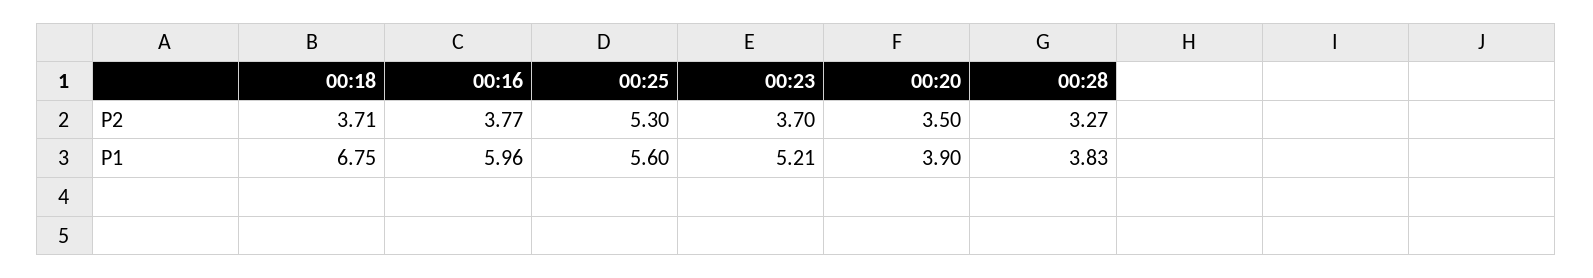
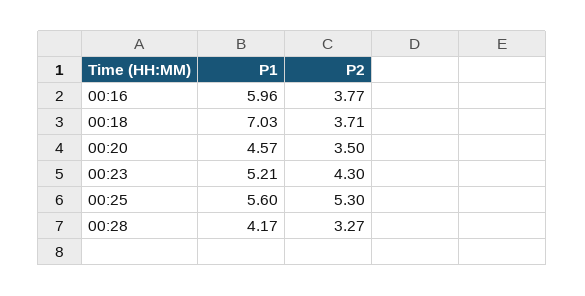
00:23, P2: 3.7 -> 4.3
00:18, P1: 6.75 -> 7.03
00:20, P1: 3.9 -> 4.57
00:28, P1: 3.83 -> 4.17

